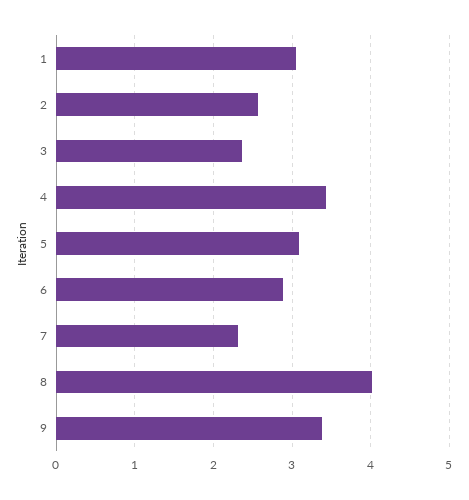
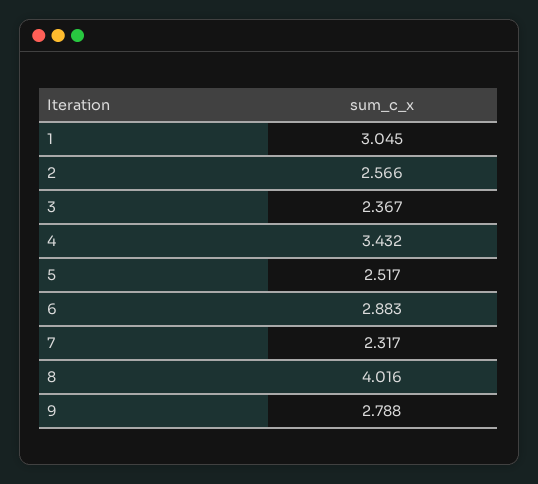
5: 3.1 -> 2.517
9: 3.4 -> 2.788

